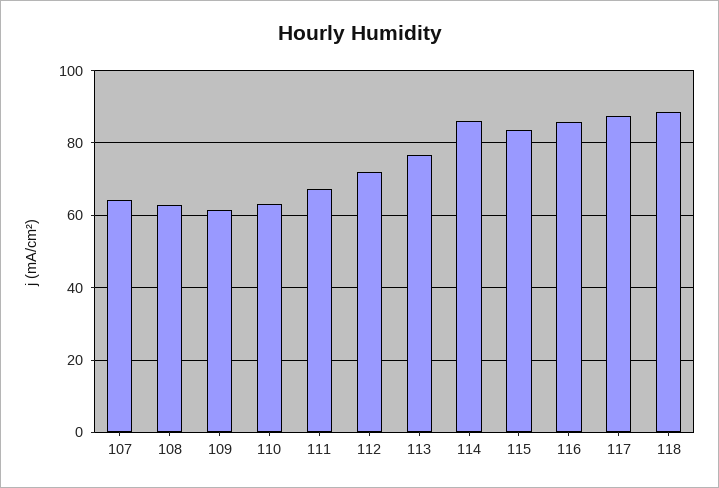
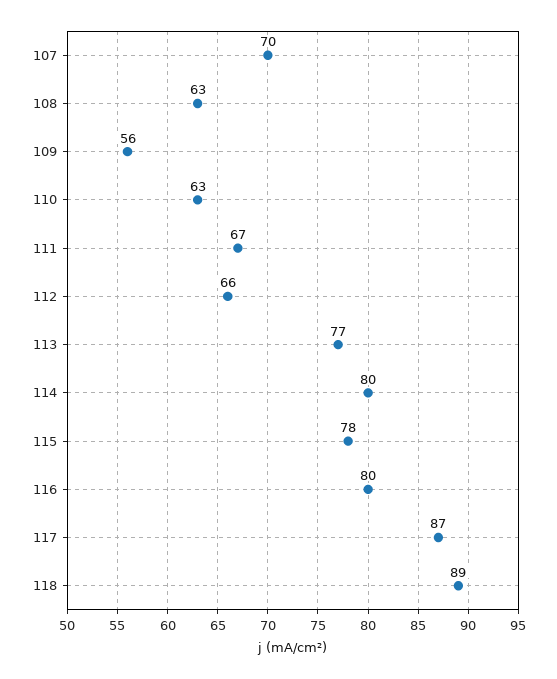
107: 64 -> 70
109: 62 -> 56
112: 72 -> 66
114: 86 -> 80
115: 84 -> 78
116: 86 -> 80

